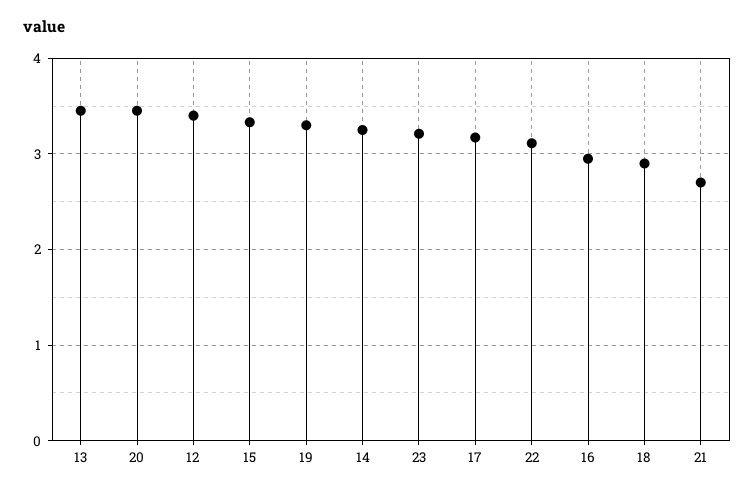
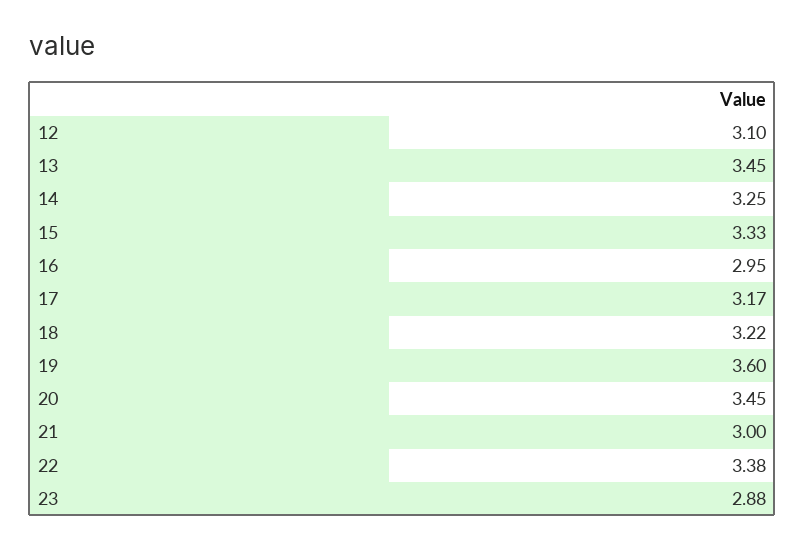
12: 3.4 -> 3.1
19: 3.3 -> 3.6
23: 3.2 -> 2.88
22: 3.1 -> 3.38
18: 2.9 -> 3.22
21: 2.7 -> 3

